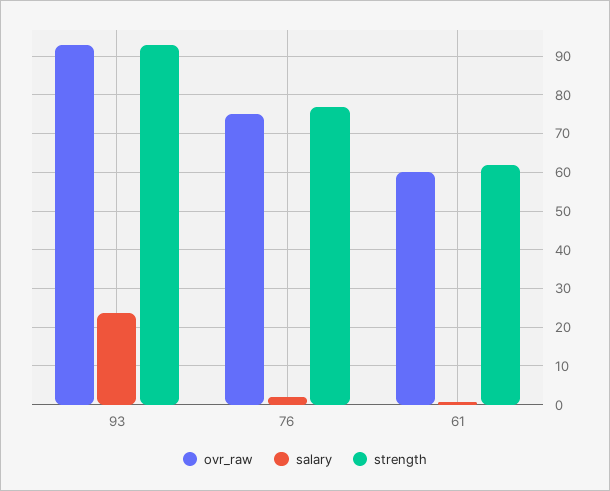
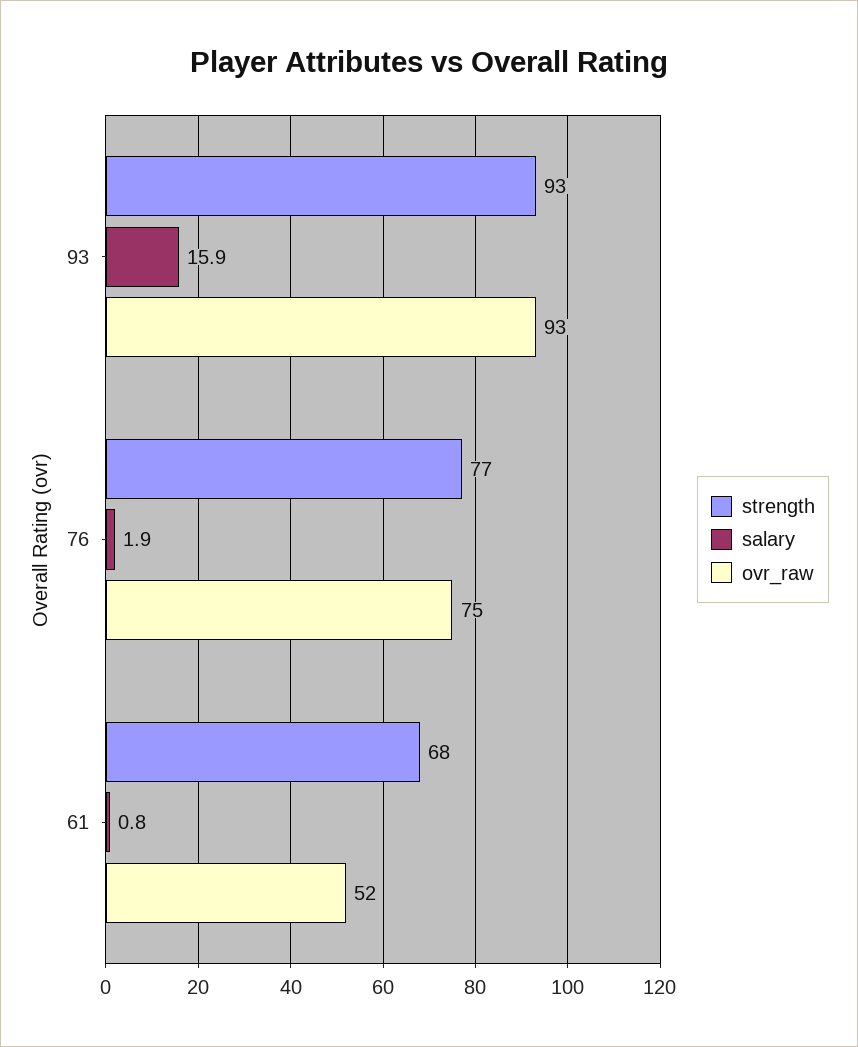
salary, 93: 24 -> 15.9
ovr_raw, 61: 60 -> 52
strength, 61: 62 -> 68

